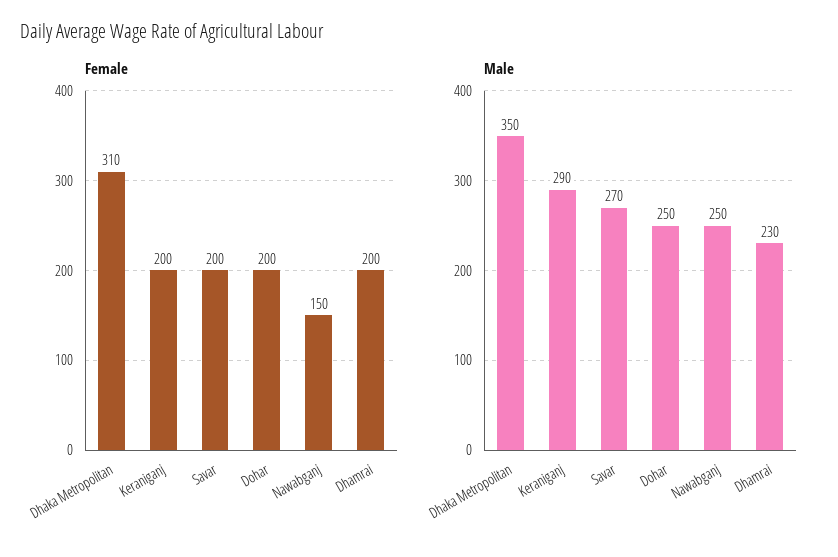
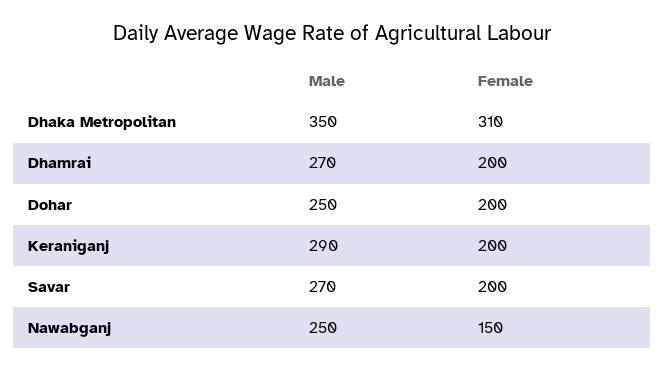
Male, Dhamrai: 230 -> 270

